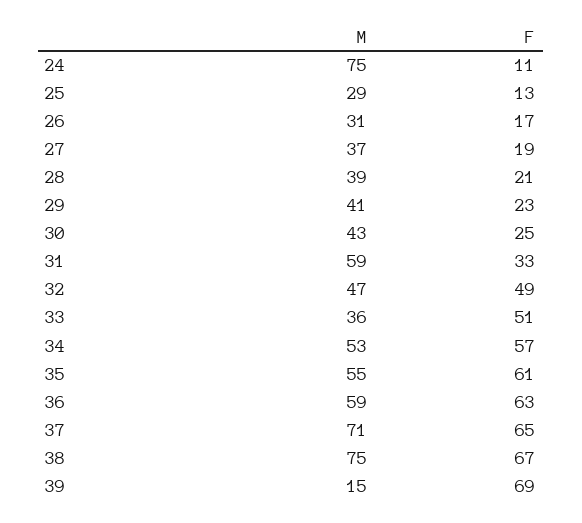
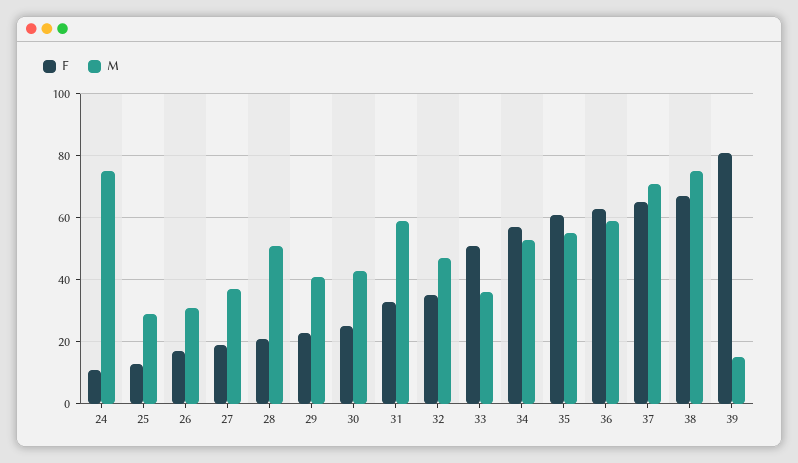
M, 28: 39 -> 50
F, 32: 49 -> 35
F, 39: 69 -> 80

